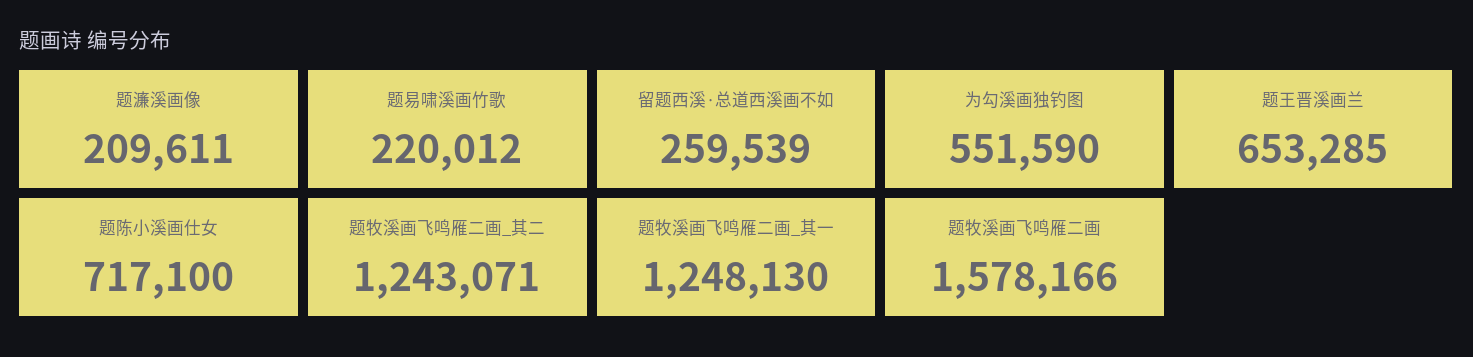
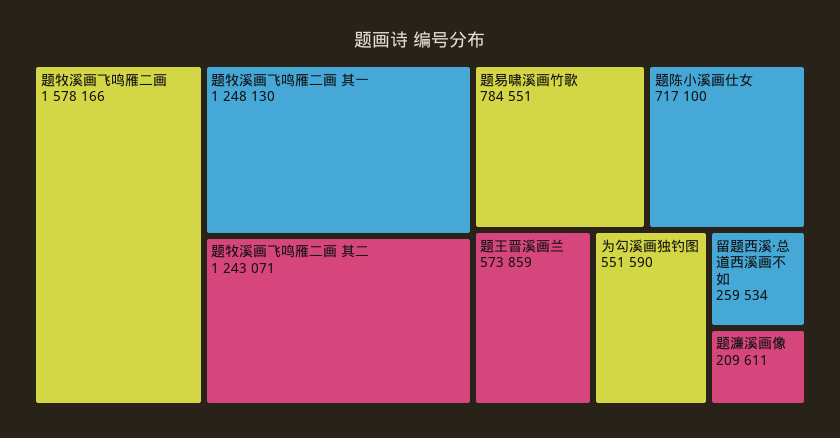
题易啸溪画竹歌: 220012 -> 784551
留题西溪·总道西溪画不如: 259539 -> 259534
题王晋溪画兰: 653285 -> 573859

